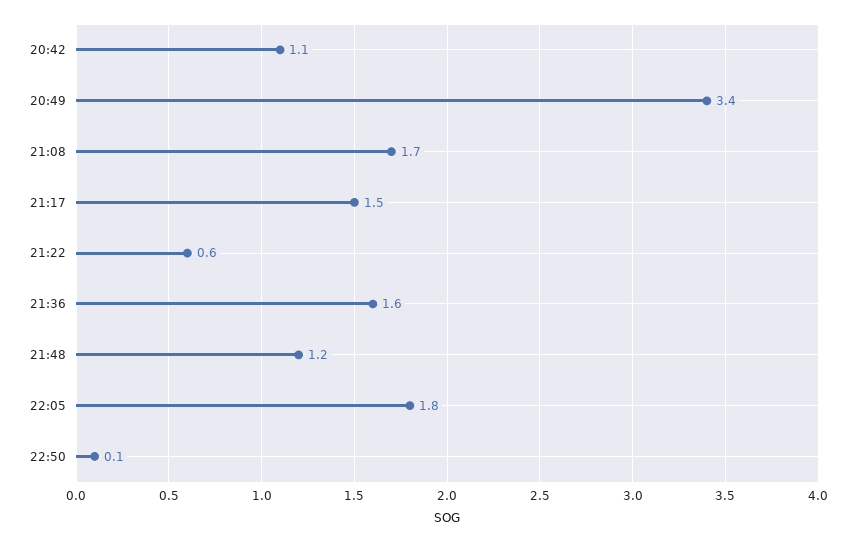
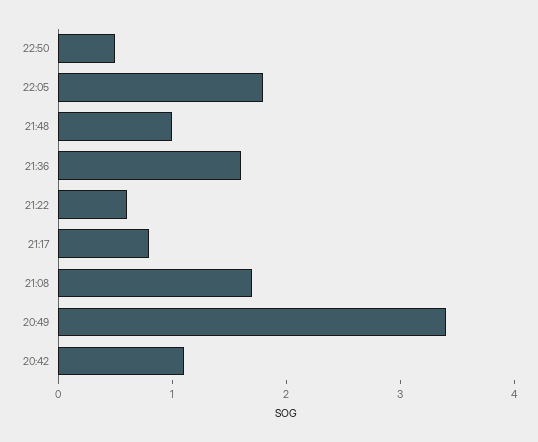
21:17: 1.5 -> 0.8
21:48: 1.2 -> 1
22:50: 0.1 -> 0.5

